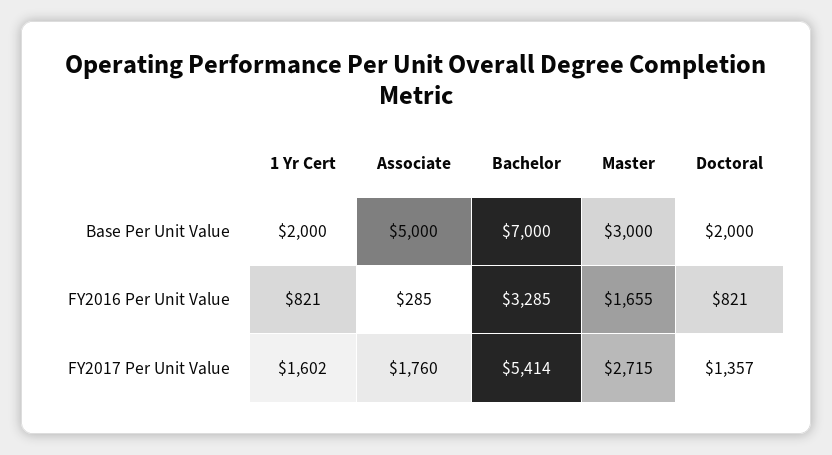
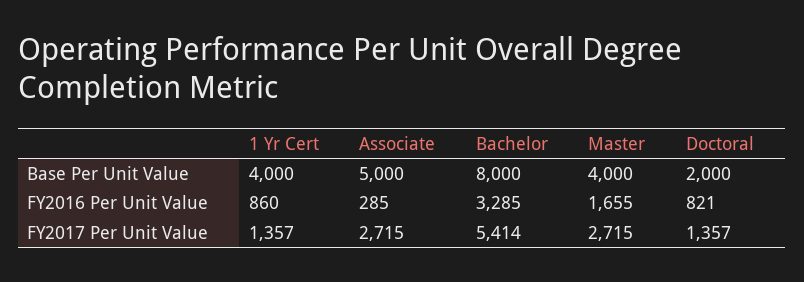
1 Yr Cert, Base Per Unit Value: 2000 -> 4000
Bachelor, Base Per Unit Value: 7000 -> 8000
Master, Base Per Unit Value: 3000 -> 4000
1 Yr Cert, FY2016 Per Unit Value: 821 -> 860
1 Yr Cert, FY2017 Per Unit Value: 1602 -> 1357
Associate, FY2017 Per Unit Value: 1760 -> 2715

